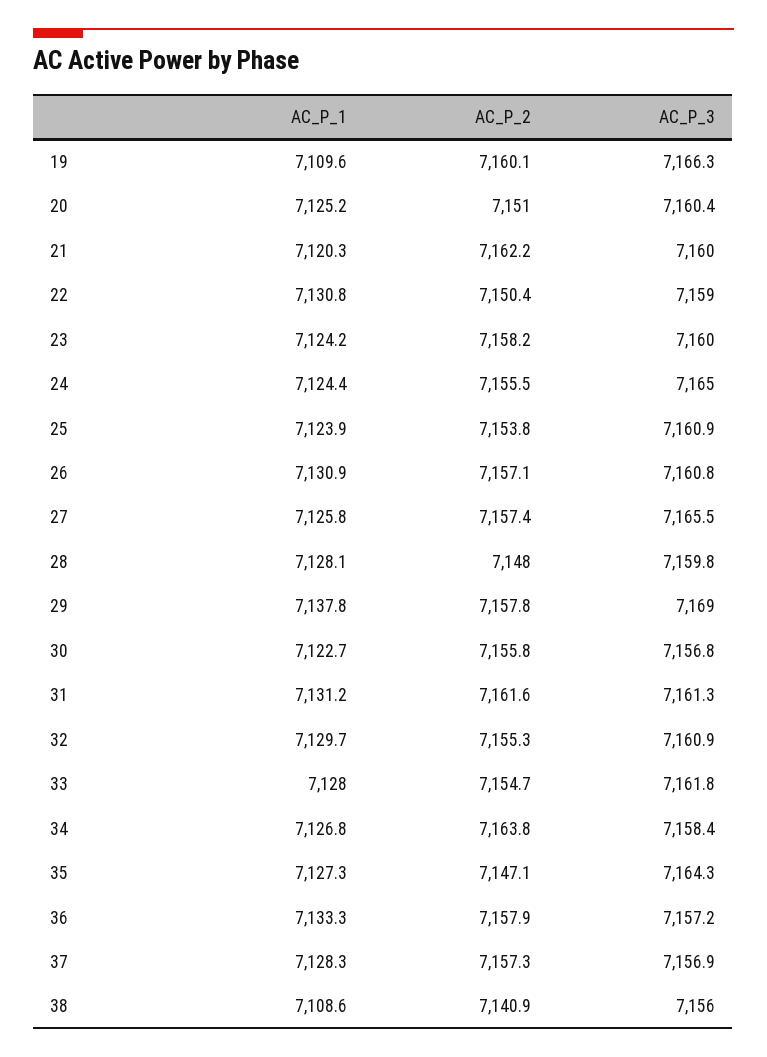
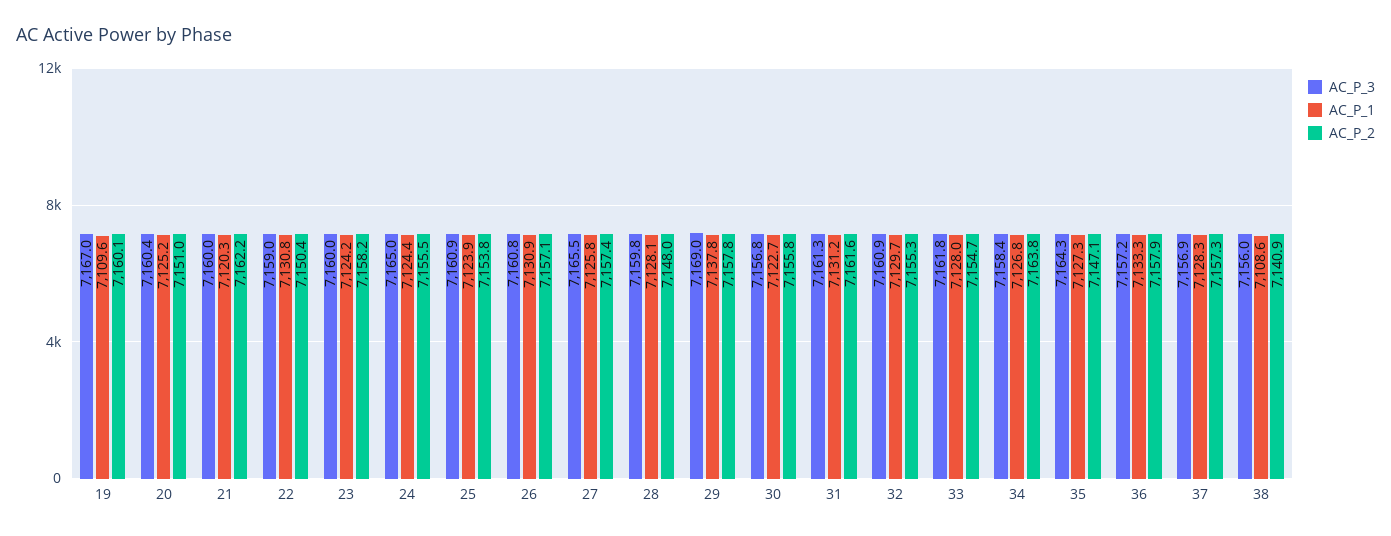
AC_P_3, 19: 7166.3 -> 7167

